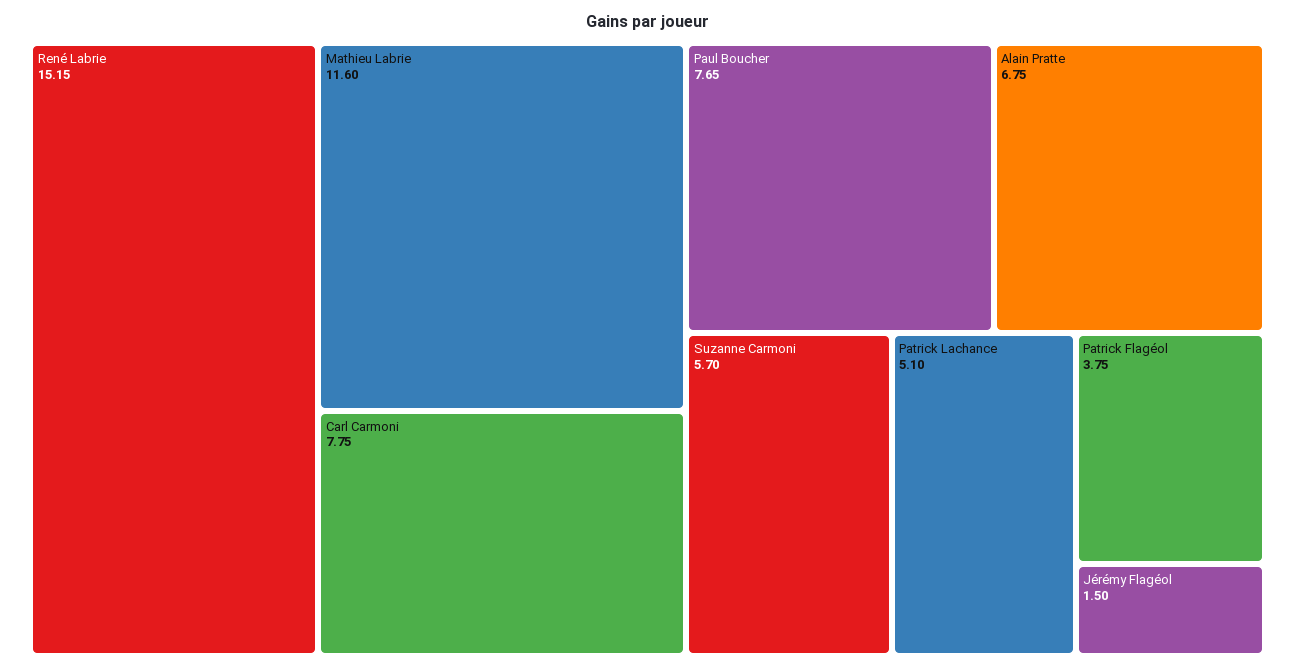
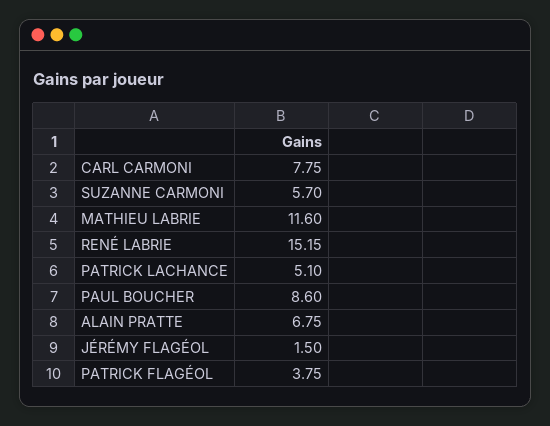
Paul Boucher: 7.65 -> 8.6

